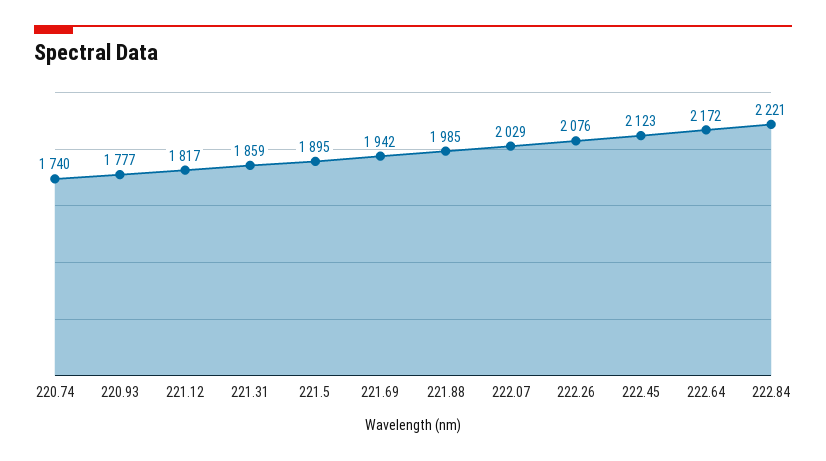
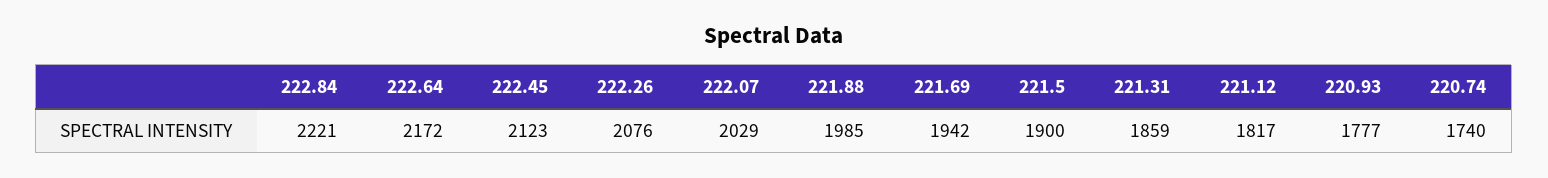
221.5: 1895 -> 1900

